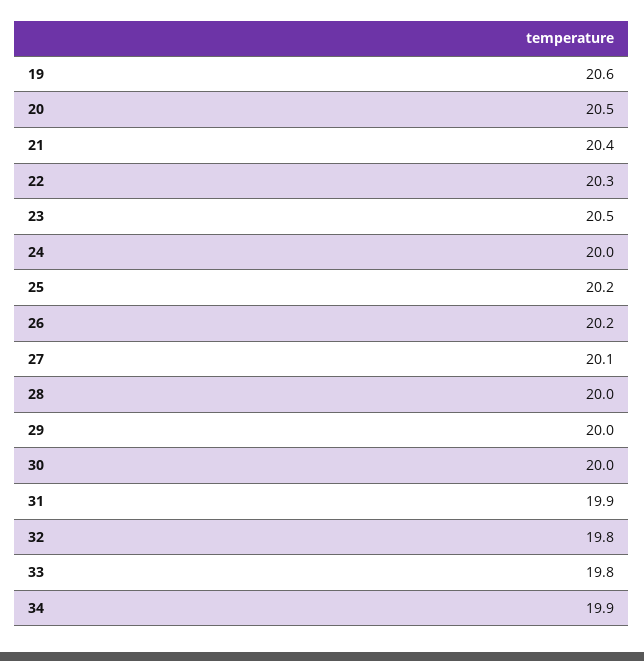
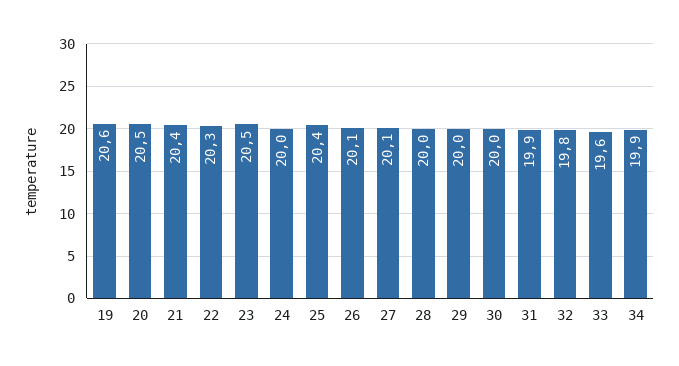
25: 20.2 -> 20.4
26: 20.2 -> 20.1
33: 19.8 -> 19.6

